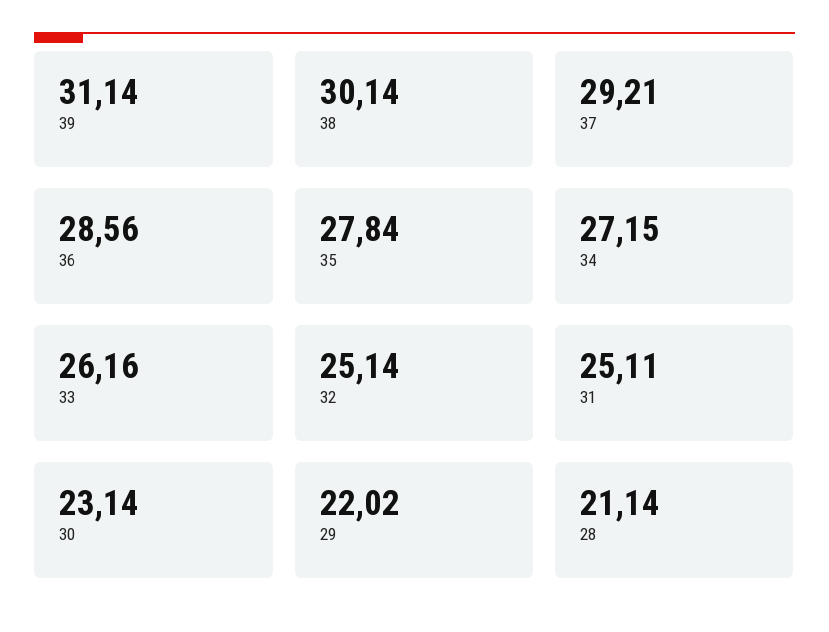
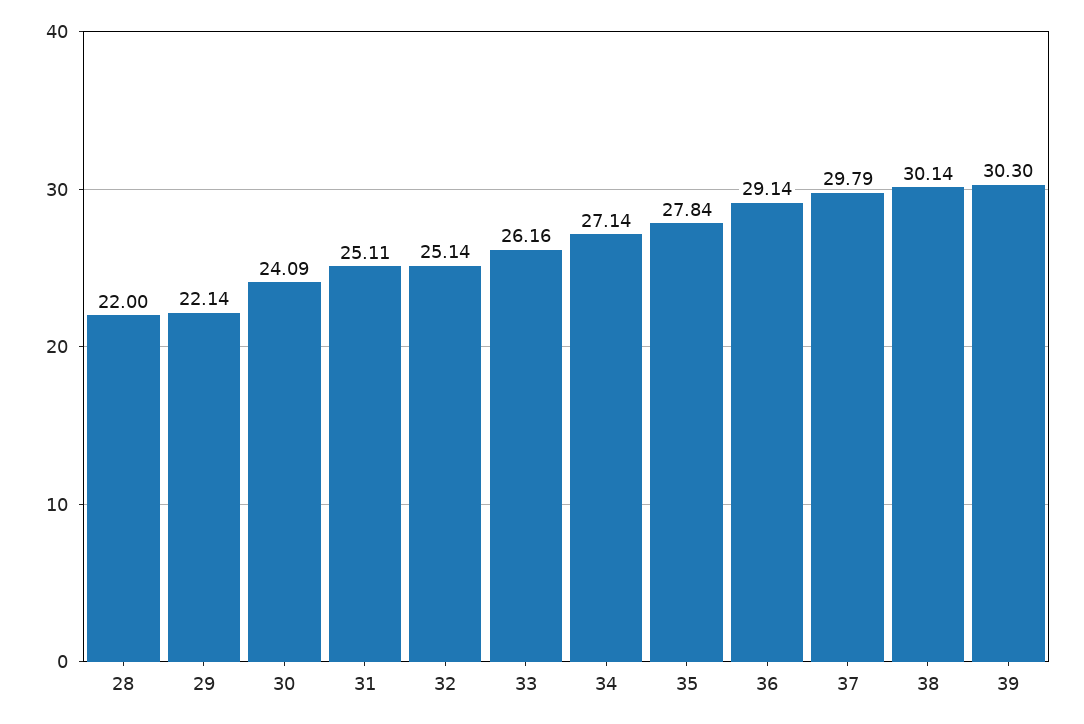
39: 31.14 -> 30.3
37: 29.21 -> 29.79
36: 28.56 -> 29.14
34: 27.15 -> 27.14
30: 23.14 -> 24.09
29: 22.02 -> 22.14
28: 21.14 -> 22

